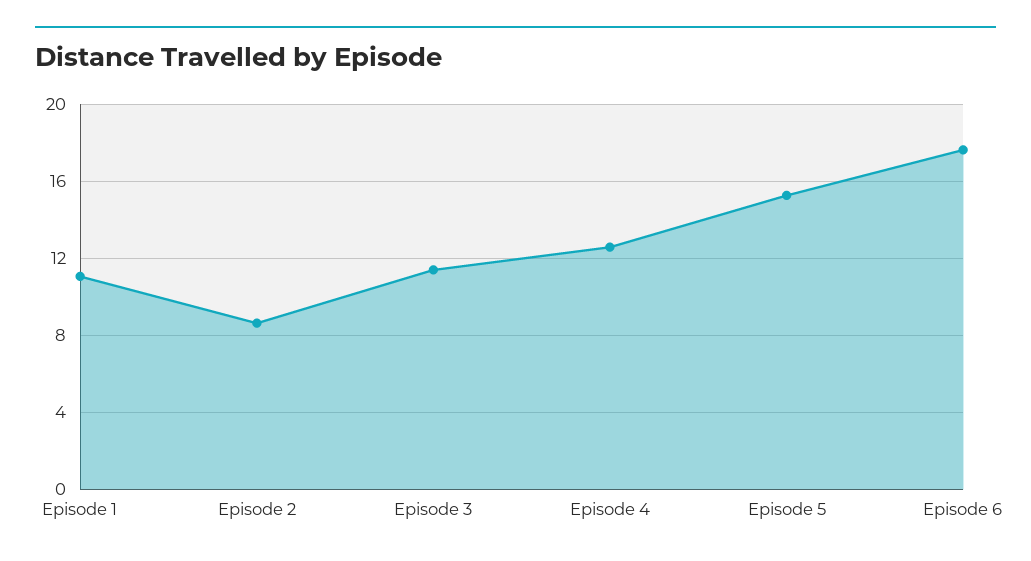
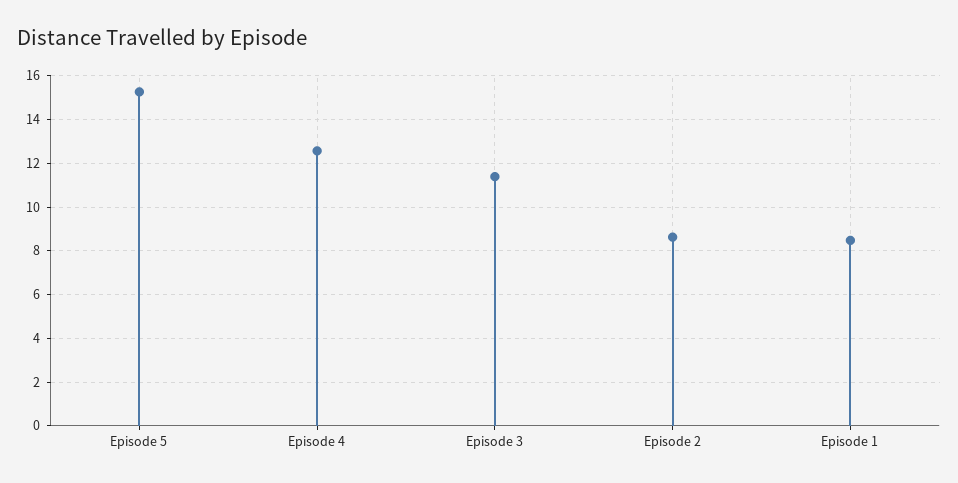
Episode 1: 11 -> 8.5
Episode 6: 17.5 -> none

